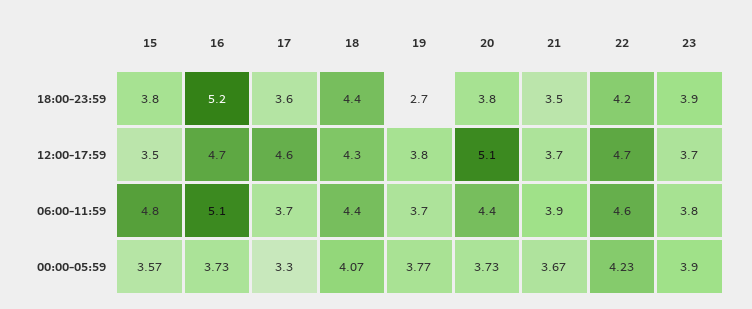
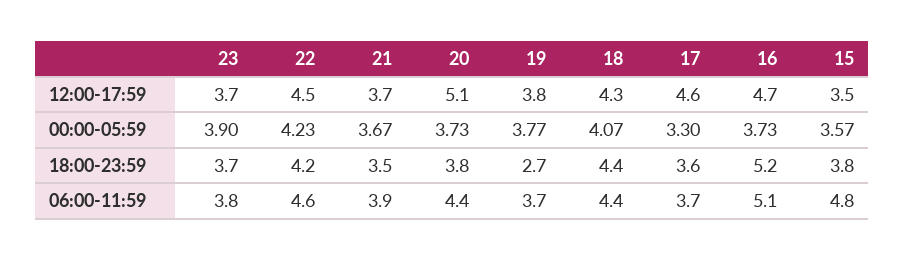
23, 18:00-23:59: 3.9 -> 3.7
22, 12:00-17:59: 4.7 -> 4.5

